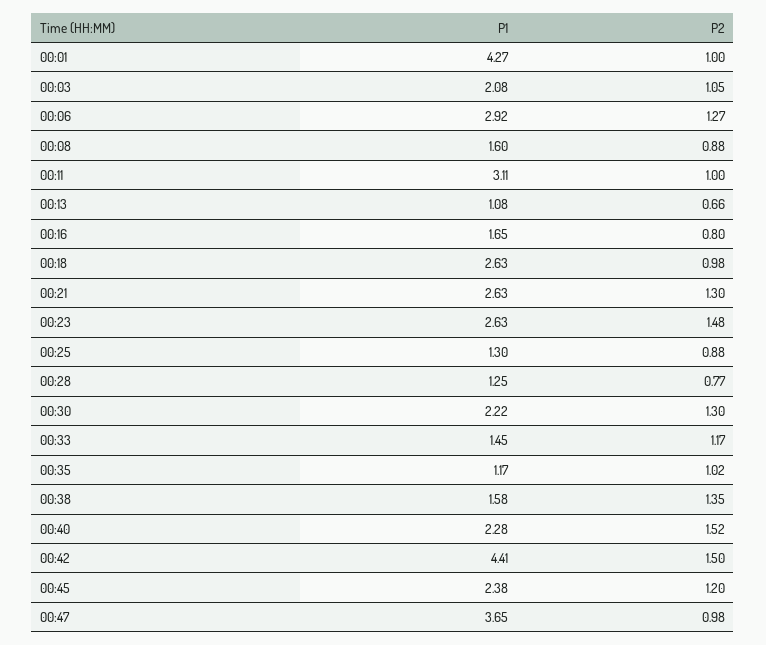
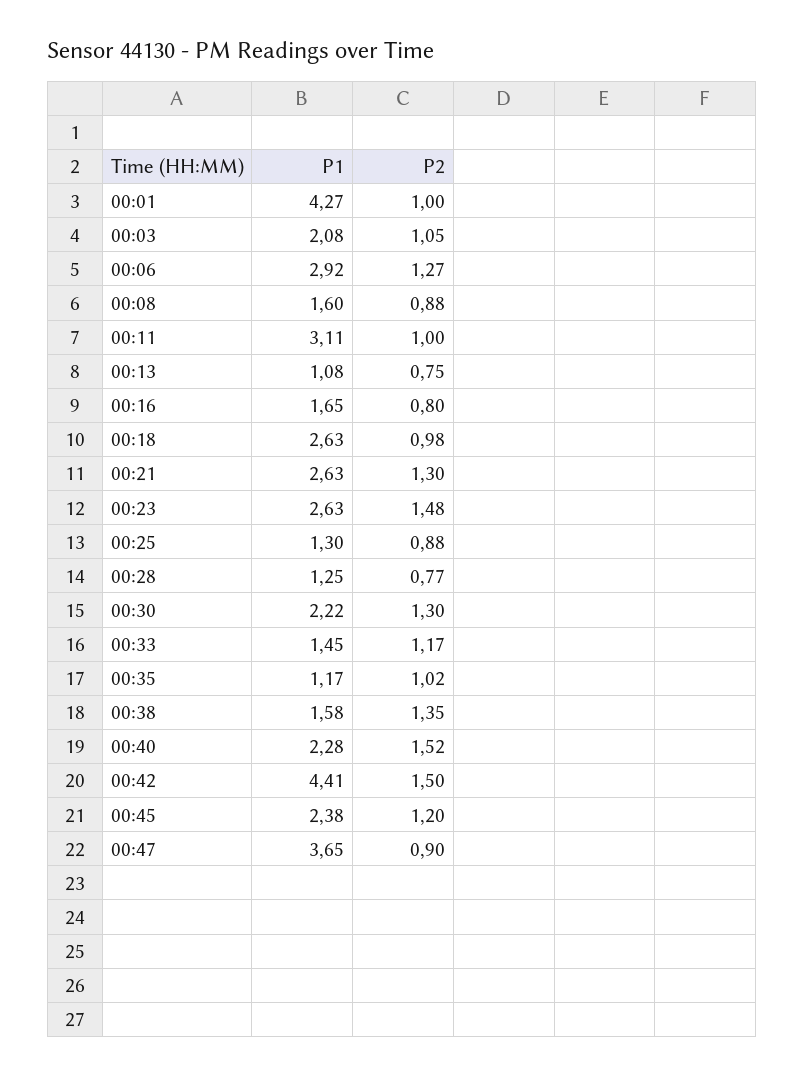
P2, 00:13: 0.66 -> 0.75
P2, 00:47: 0.98 -> 0.9

